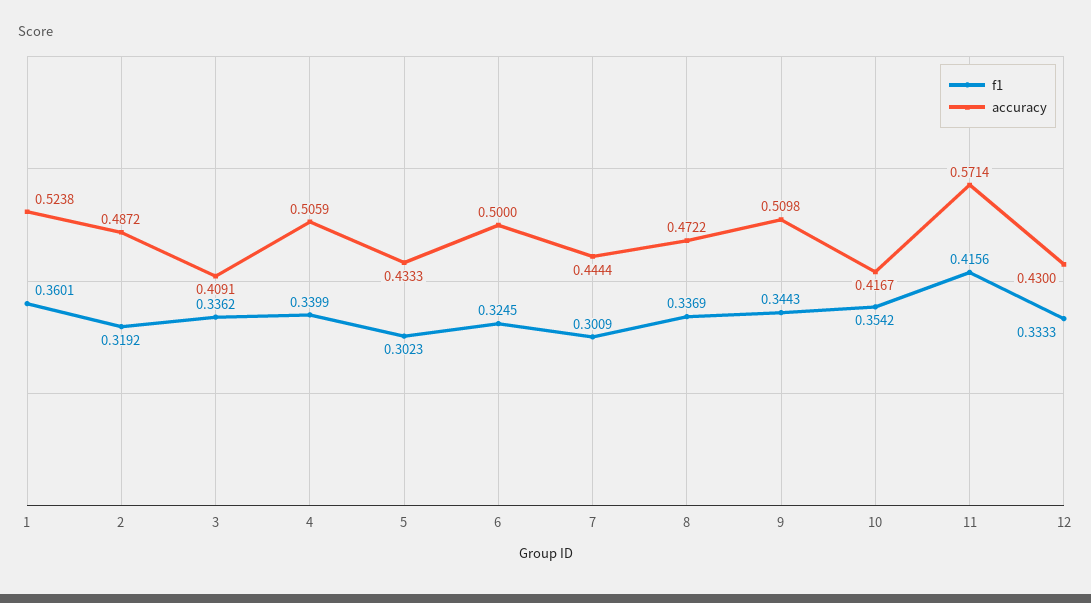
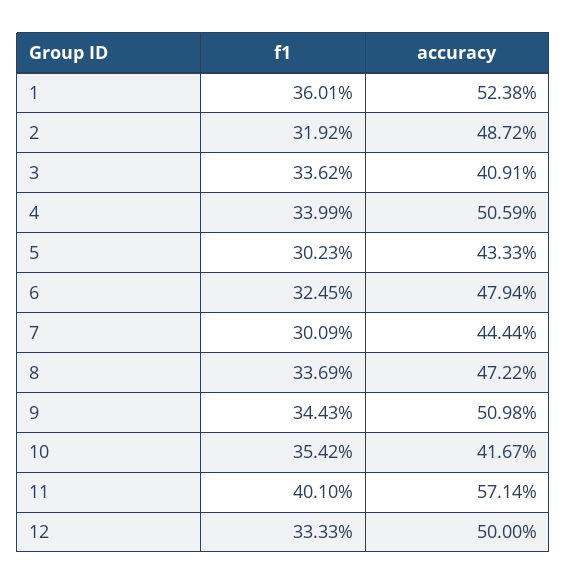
accuracy, 6: 0.5 -> 0.4794
f1, 11: 0.4156 -> 0.401
accuracy, 12: 0.43 -> 0.5

